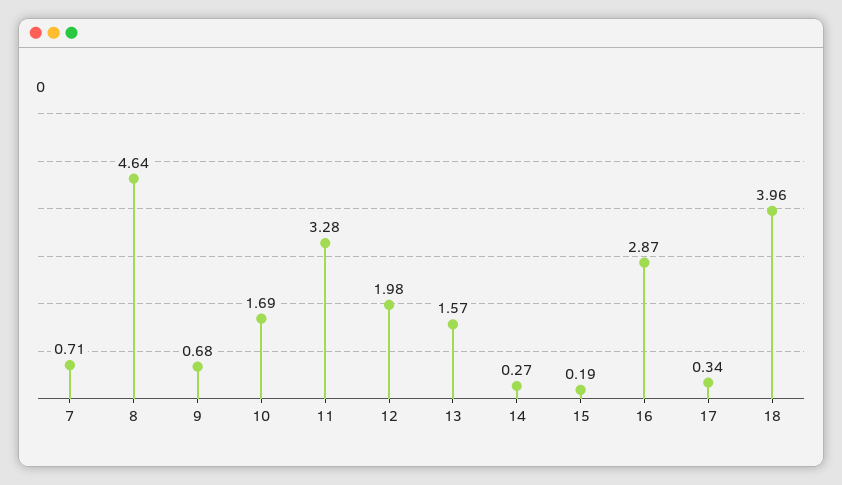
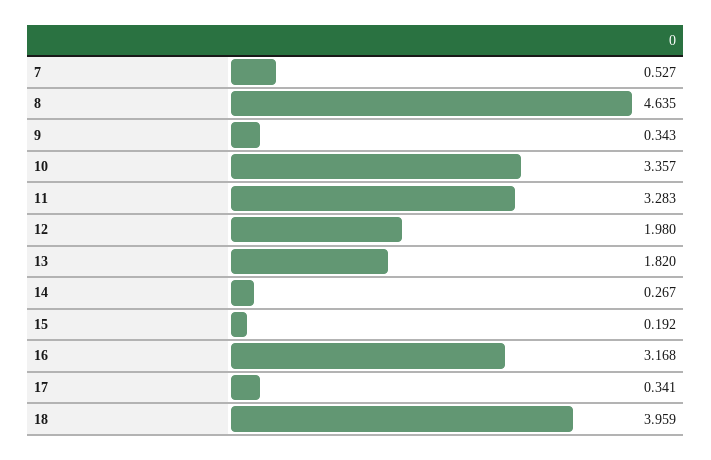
7: 0.71 -> 0.527
9: 0.68 -> 0.343
10: 1.69 -> 3.357
13: 1.57 -> 1.82
16: 2.87 -> 3.168

